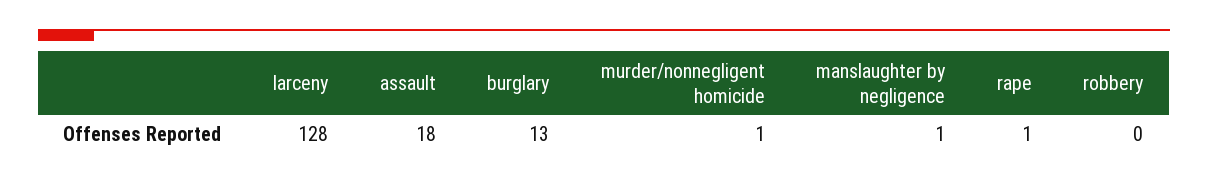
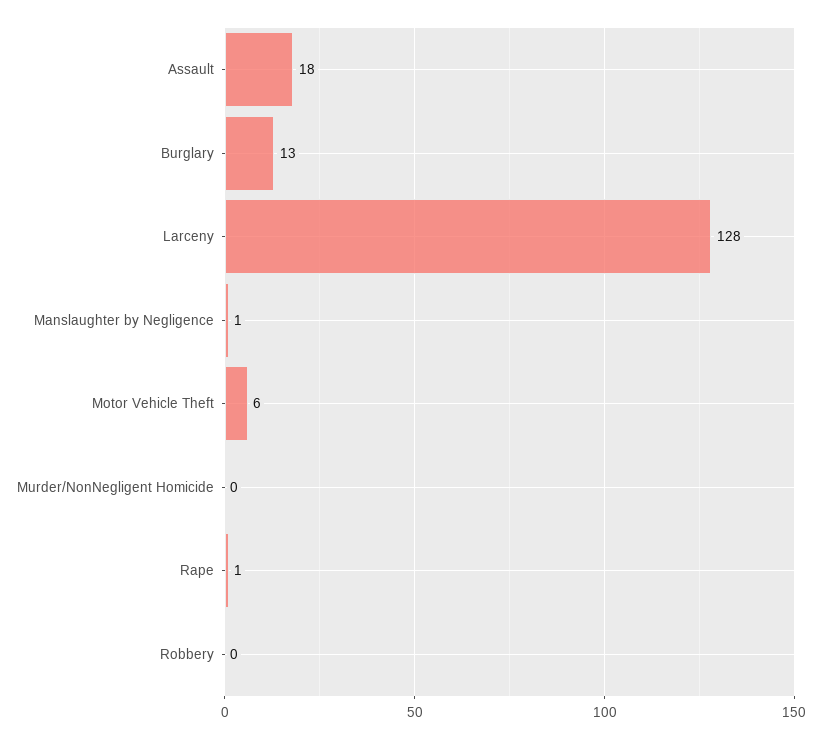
murder/nonnegligent homicide: 1 -> 0
Motor Vehicle Theft: none -> 6

